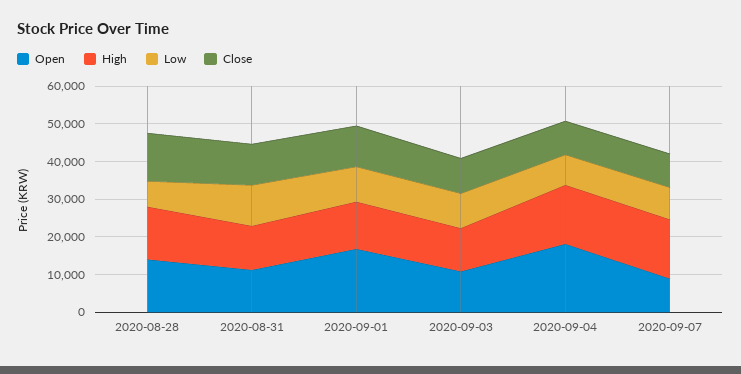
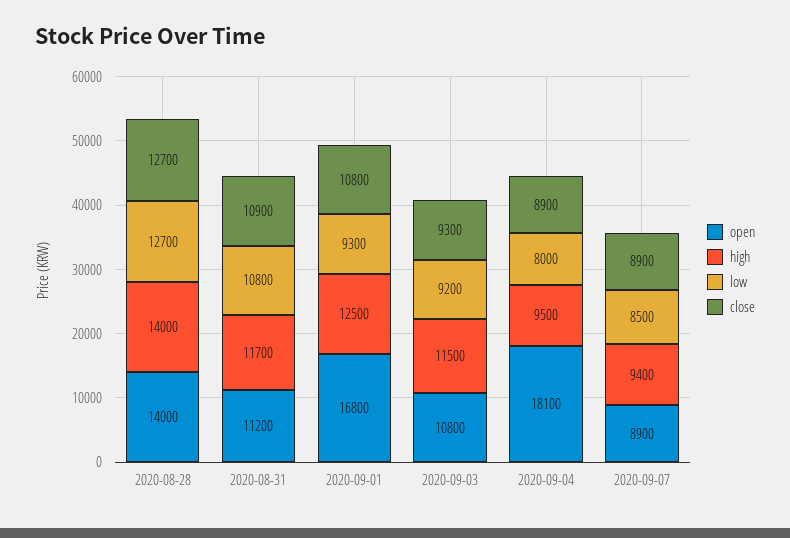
Low, 2020-08-28: 7500 -> 12700
High, 2020-09-04: 15000 -> 9500
High, 2020-09-07: 15000 -> 9400

